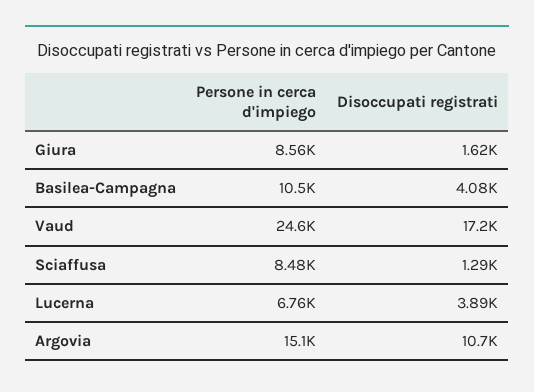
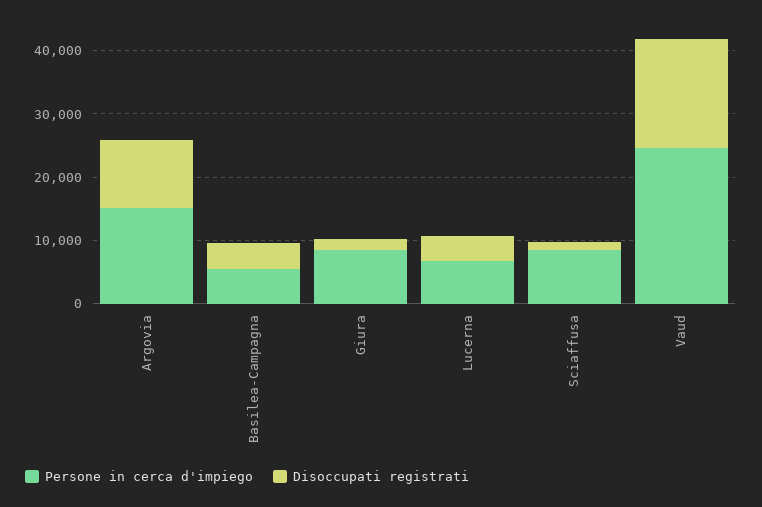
Persone in cerca d'impiego, Basilea-Campagna: 10500 -> 6000

